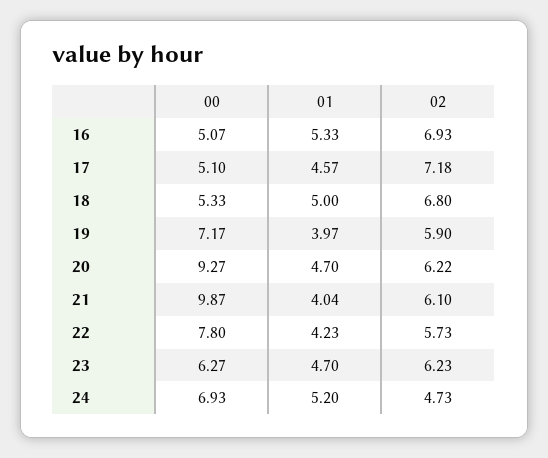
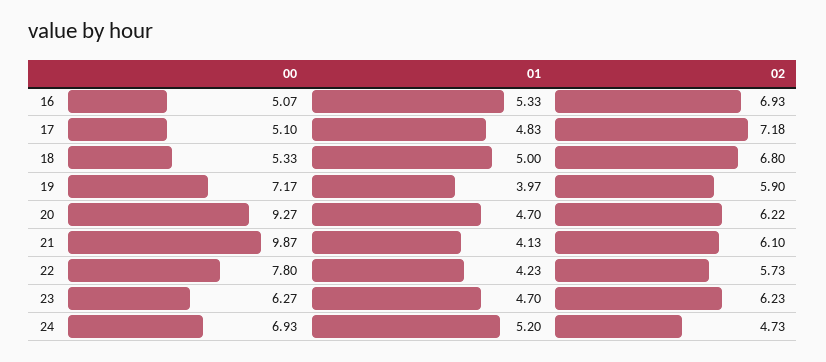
01, 17: 4.57 -> 4.83
01, 21: 4.04 -> 4.13

